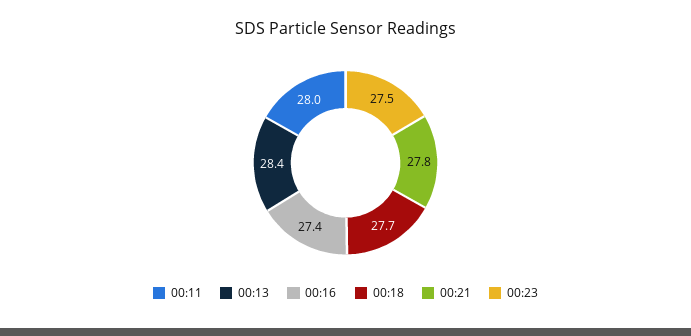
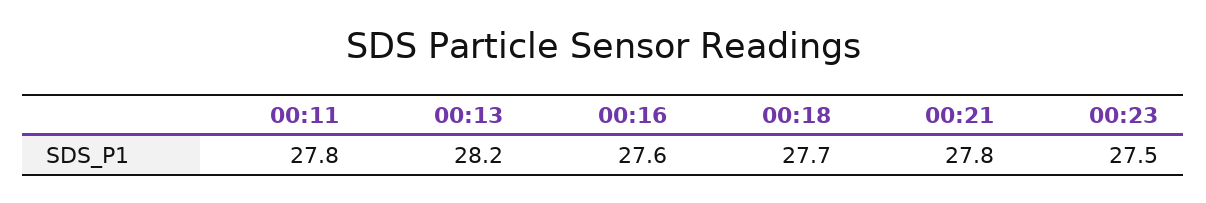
00:11: 28 -> 27.8
00:13: 28.4 -> 28.2
00:16: 27.4 -> 27.6

